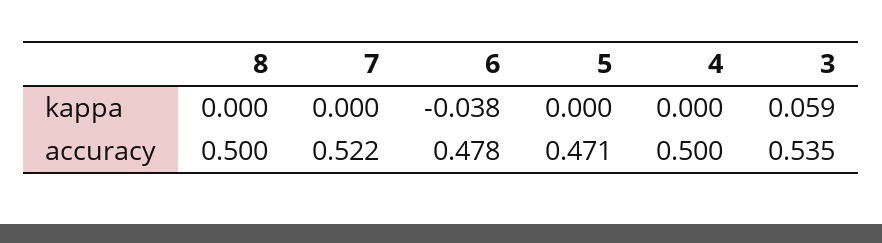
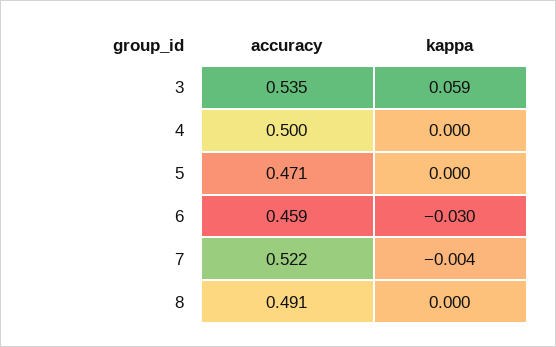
7, kappa: 0 -> -0.004
6, kappa: -0.038 -> -0.03
8, accuracy: 0.5 -> 0.491
6, accuracy: 0.478 -> 0.459

